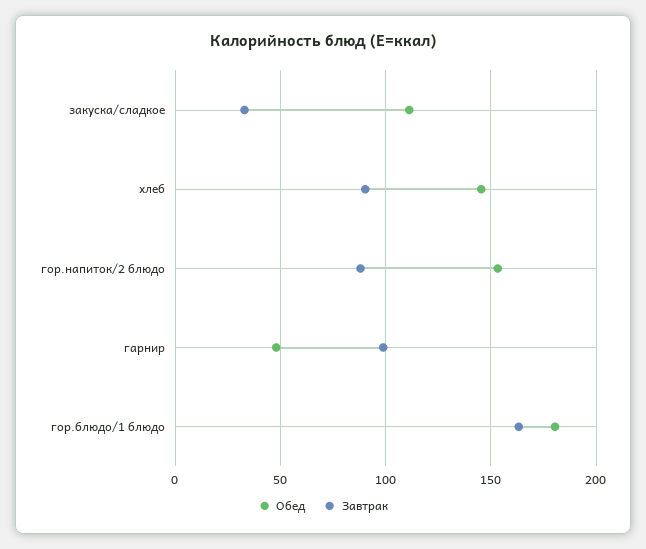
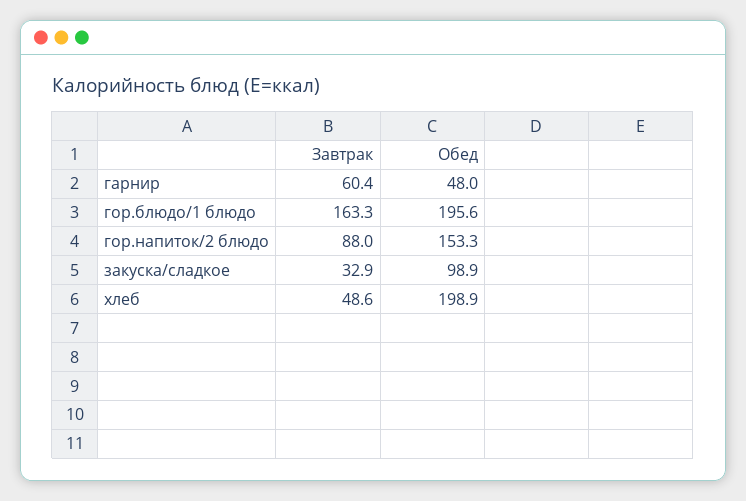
Обед, закуска/сладкое: 110 -> 98.9
Обед, хлеб: 145 -> 198.9
Завтрак, хлеб: 90 -> 48.6
Завтрак, гарнир: 100 -> 60.4
Обед, гор.блюдо/1 блюдо: 180 -> 195.6

